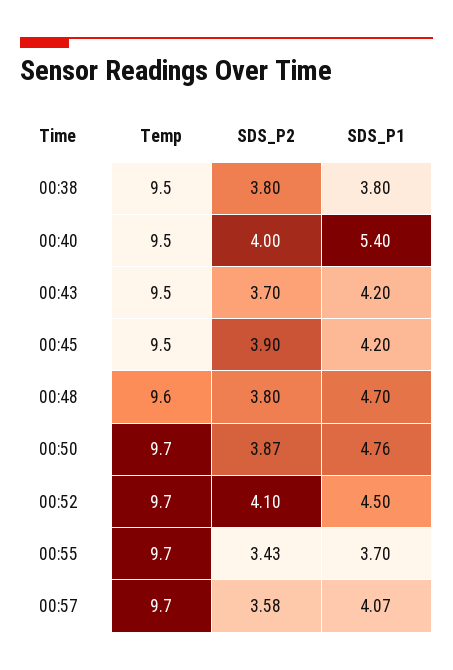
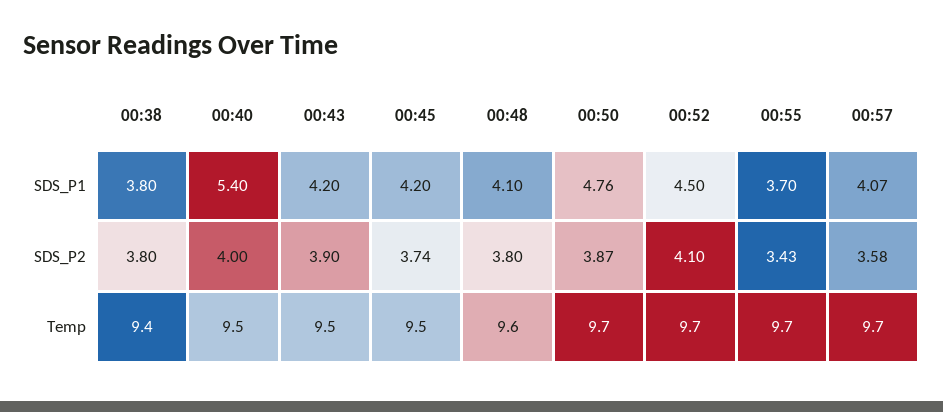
Temp, 00:38: 9.5 -> 9.4
SDS_P2, 00:43: 3.7 -> 3.9
SDS_P2, 00:45: 3.9 -> 3.74
SDS_P1, 00:48: 4.7 -> 4.1

